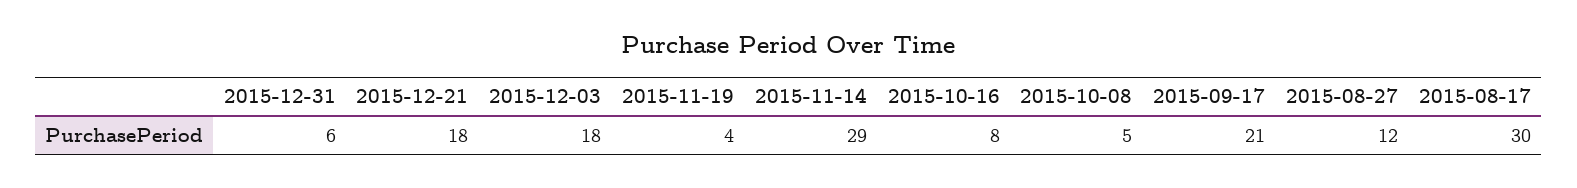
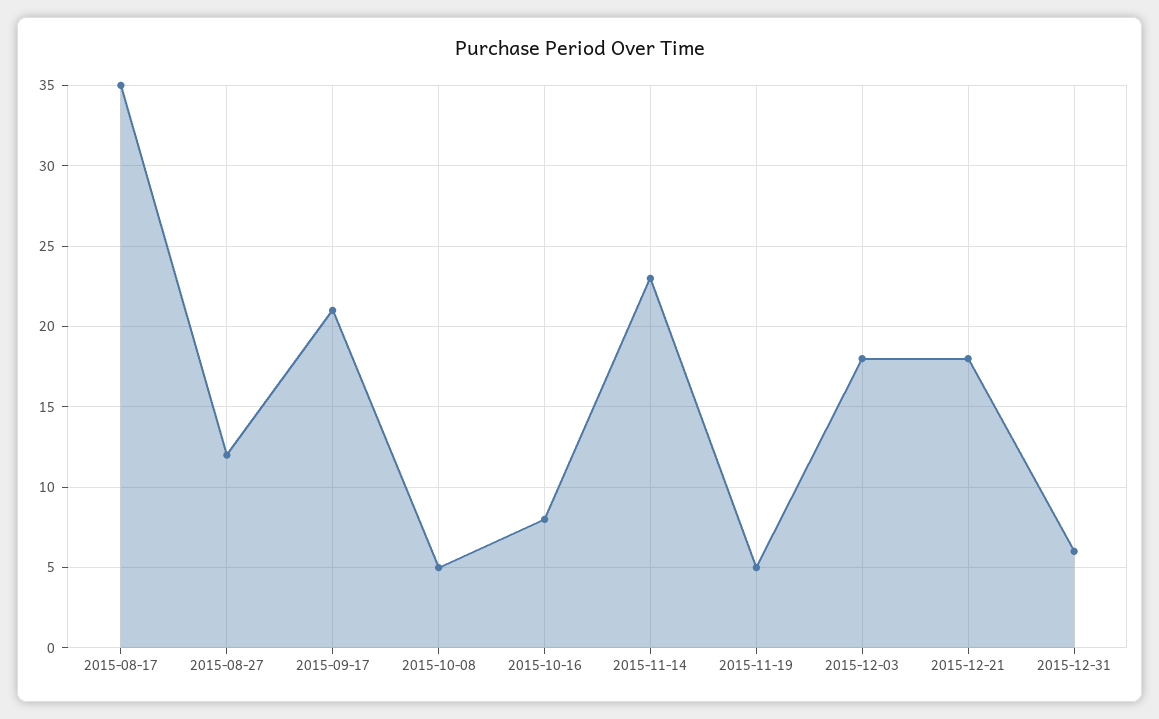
2015-11-19: 4 -> 5
2015-11-14: 29 -> 23
2015-08-17: 30 -> 35

